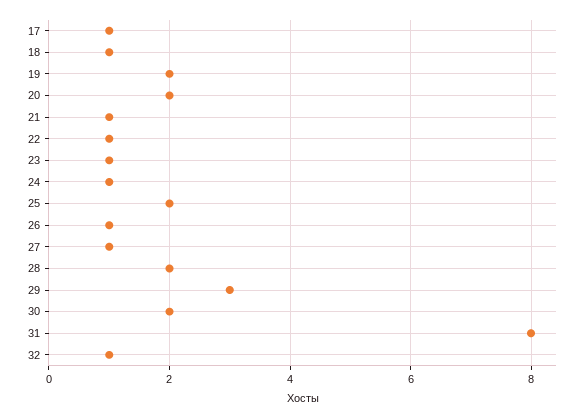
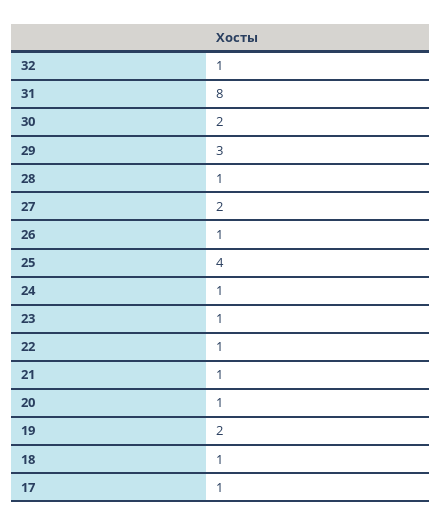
20: 2 -> 1
25: 2 -> 4
27: 1 -> 2
28: 2 -> 1

